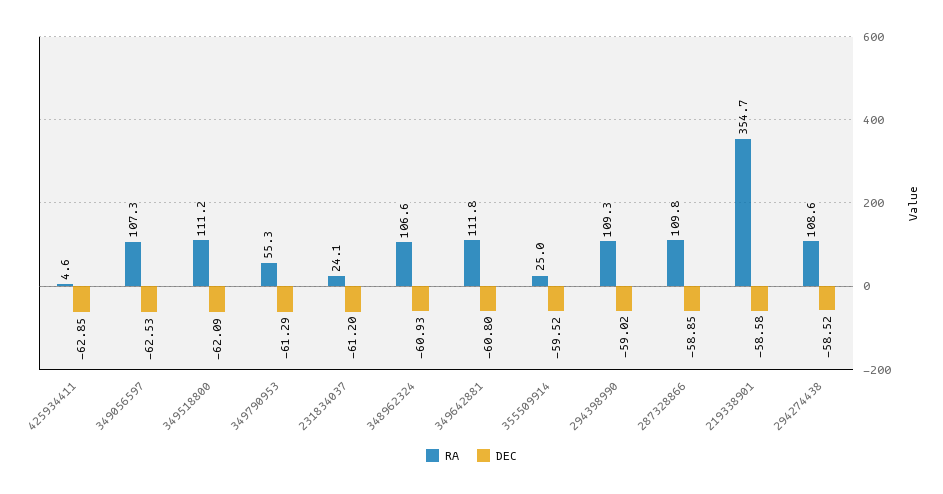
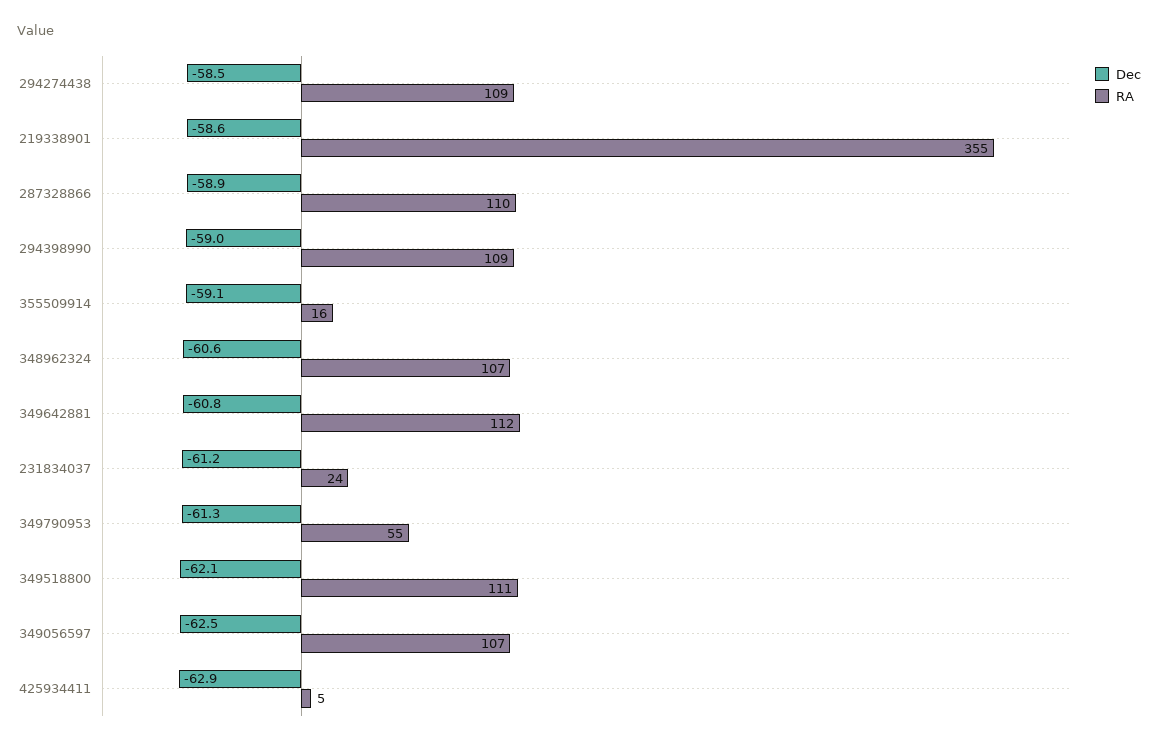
DEC, 348962324: -60.93 -> -60.6
RA, 355509914: 25 -> 16
DEC, 355509914: -59.52 -> -59.1

